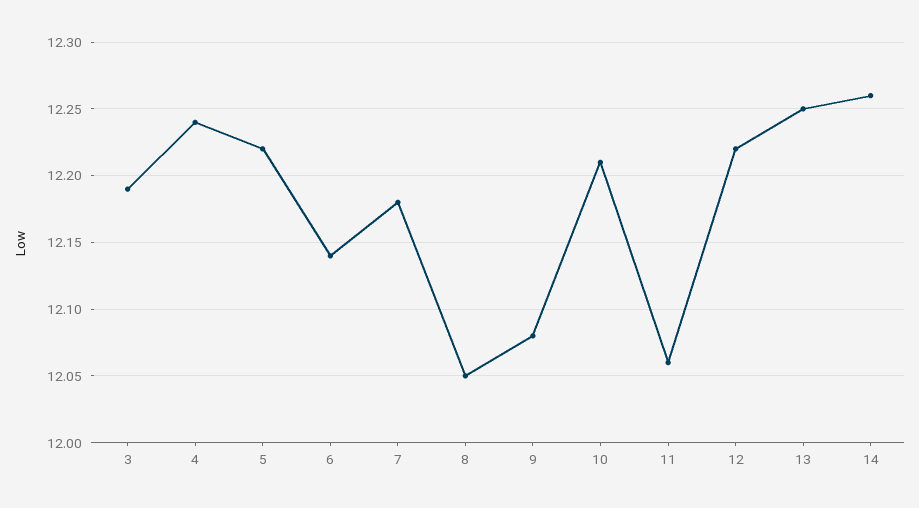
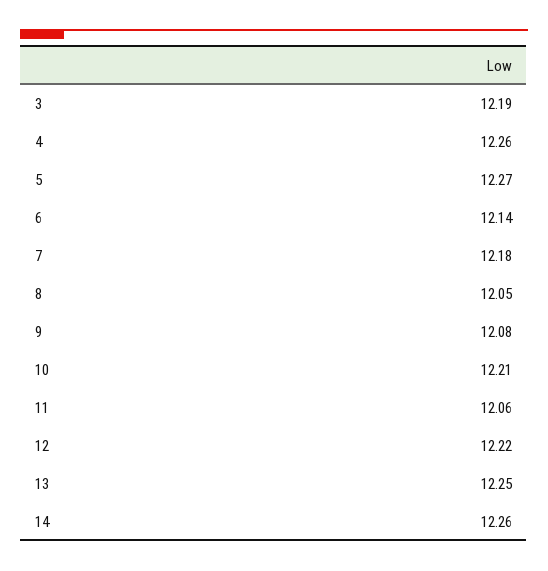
4: 12.24 -> 12.26
5: 12.22 -> 12.27

